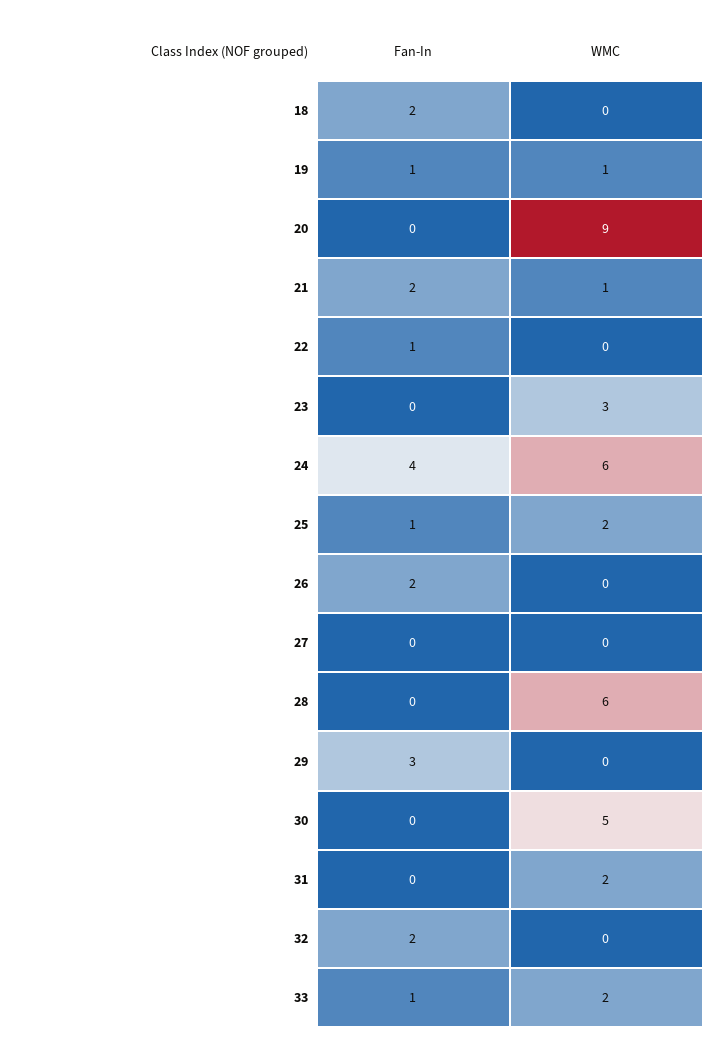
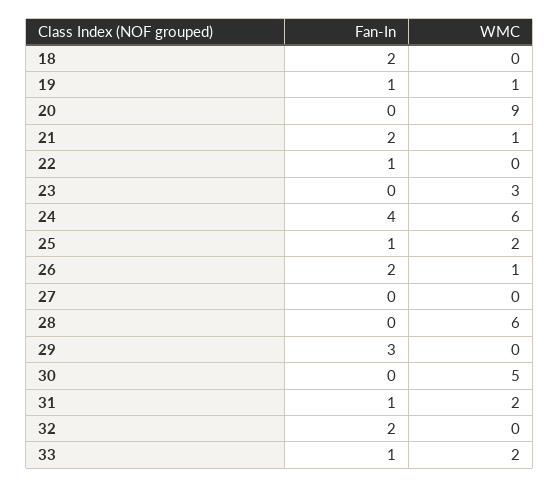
WMC, 26: 0 -> 1
Fan-In, 31: 0 -> 1

